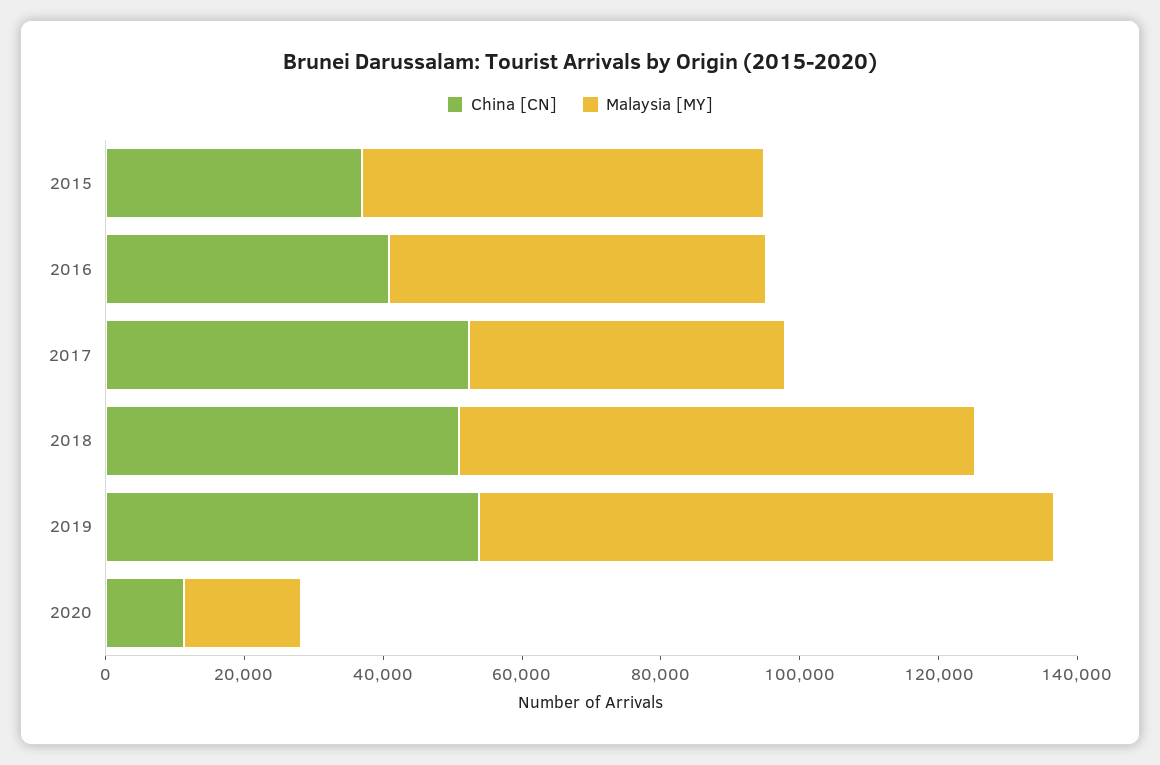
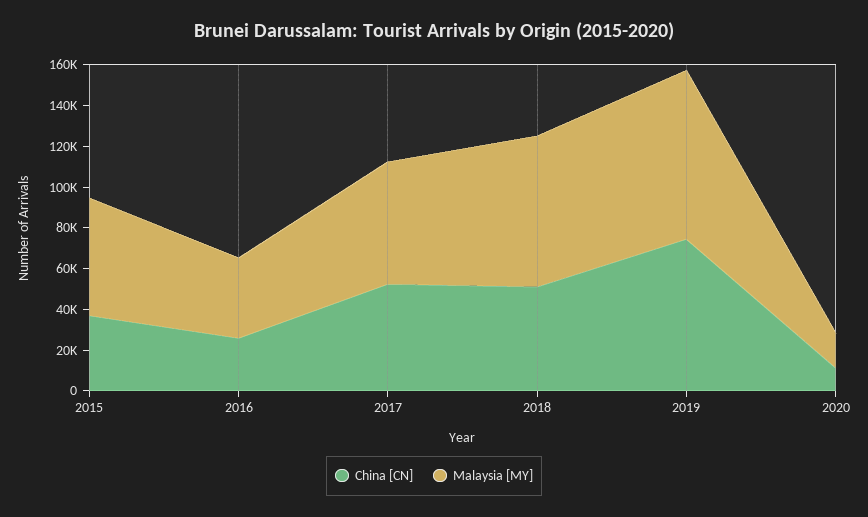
China [CN], 2016: 40000 -> 25000
Malaysia [MY], 2016: 55000 -> 40000
Malaysia [MY], 2017: 45000 -> 60000
China [CN], 2019: 55000 -> 75000

